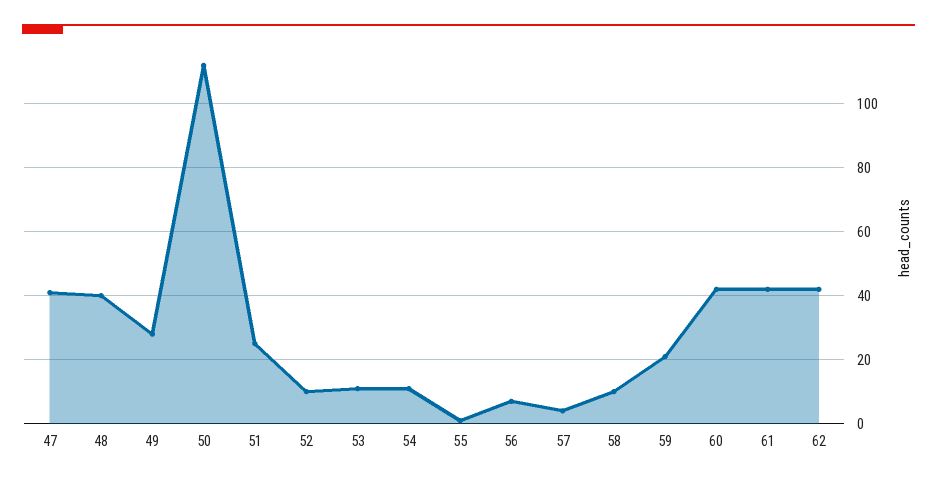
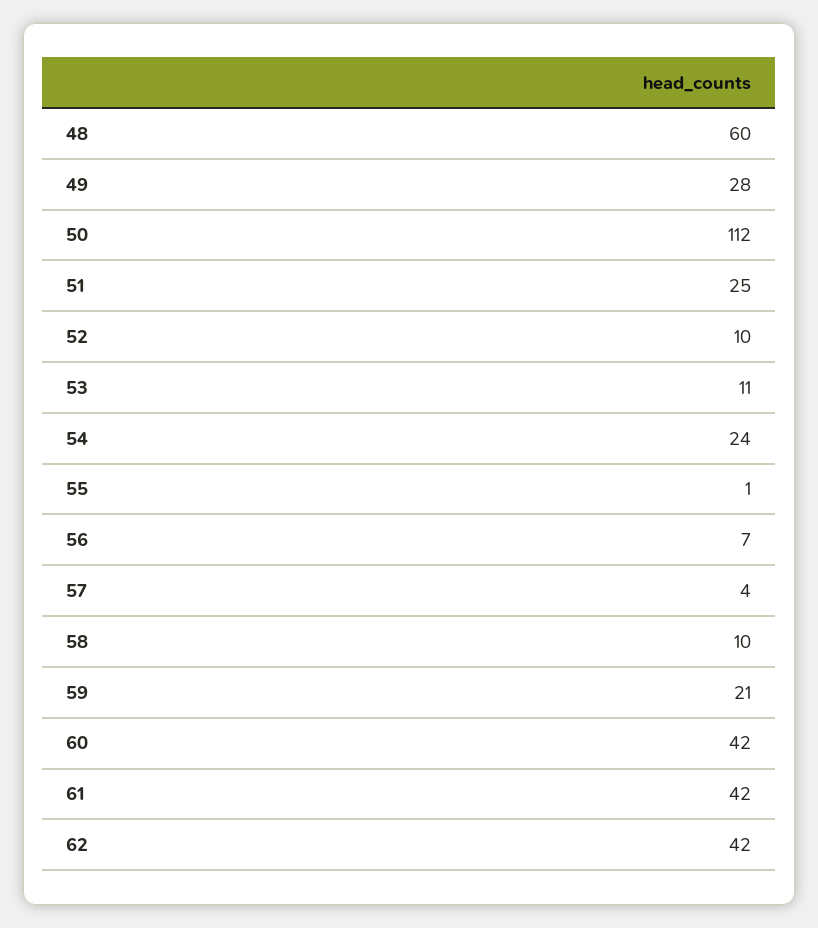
47: 40 -> none
48: 40 -> 60
54: 10 -> 24

